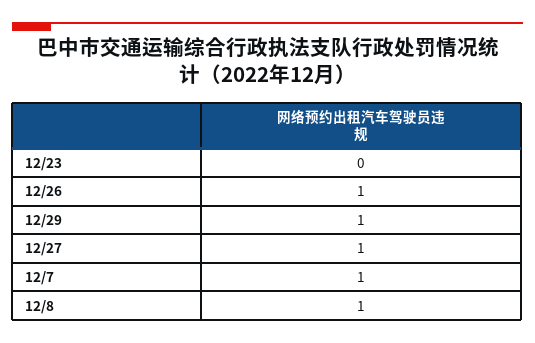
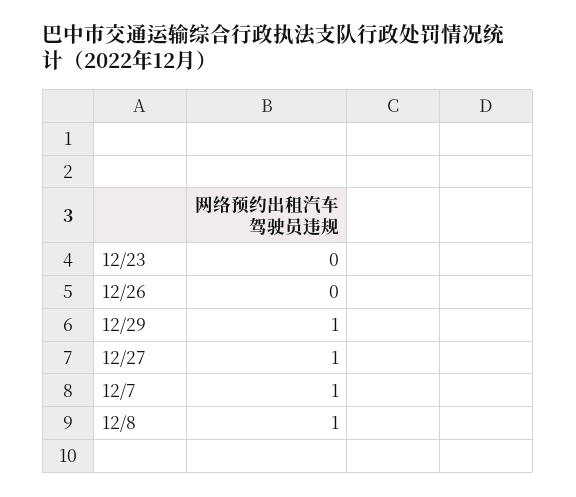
12/26: 1 -> 0

